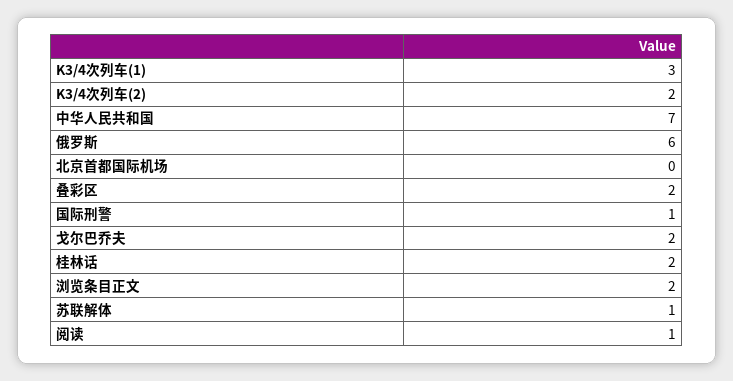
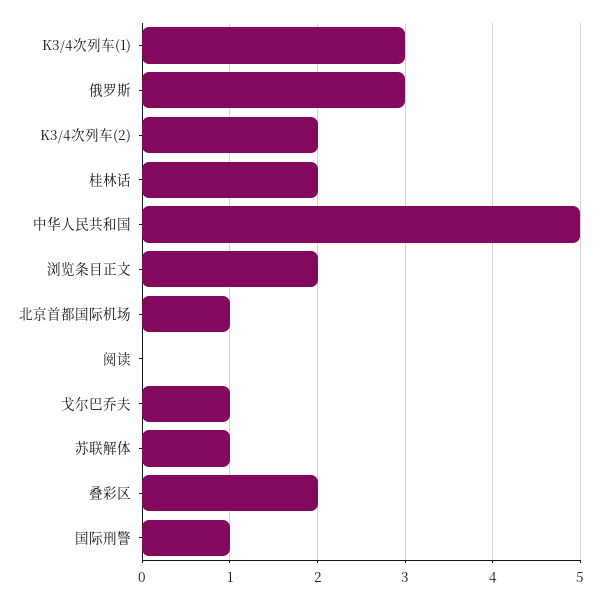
中华人民共和国: 7 -> 5
俄罗斯: 6 -> 3
北京首都国际机场: 0 -> 1
戈尔巴乔夫: 2 -> 1
阅读: 1 -> 0

